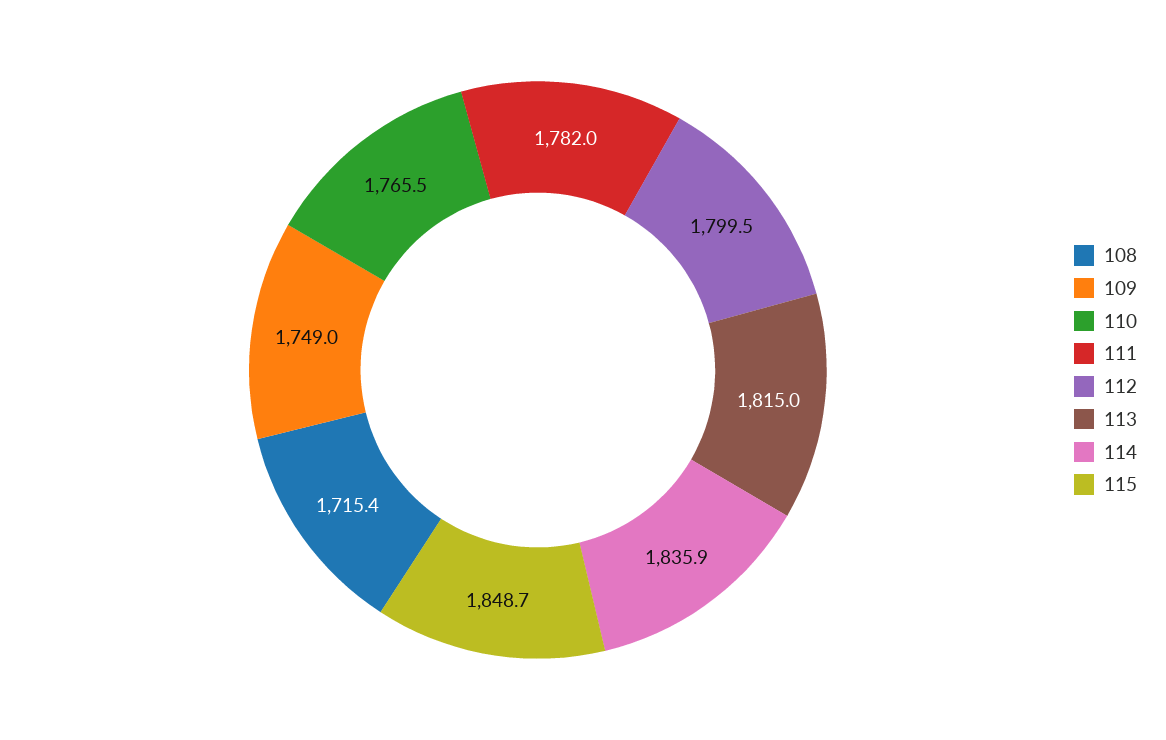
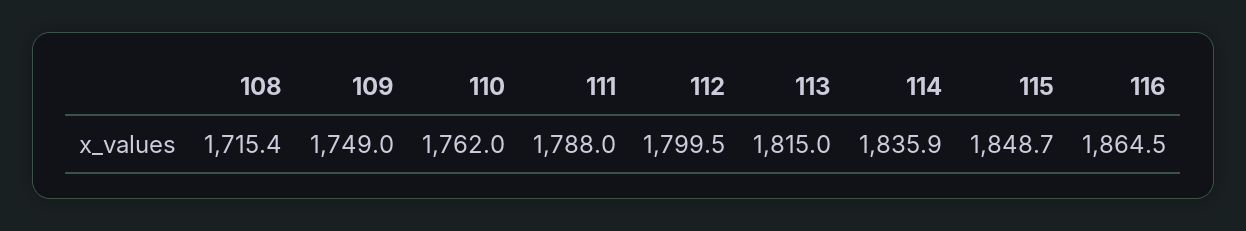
110: 1765.5 -> 1762
111: 1782 -> 1788
116: none -> 1864.5

